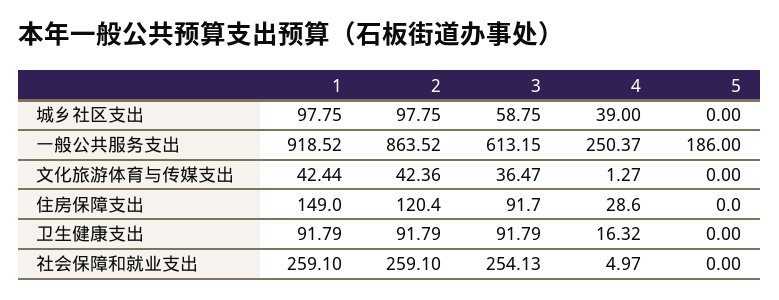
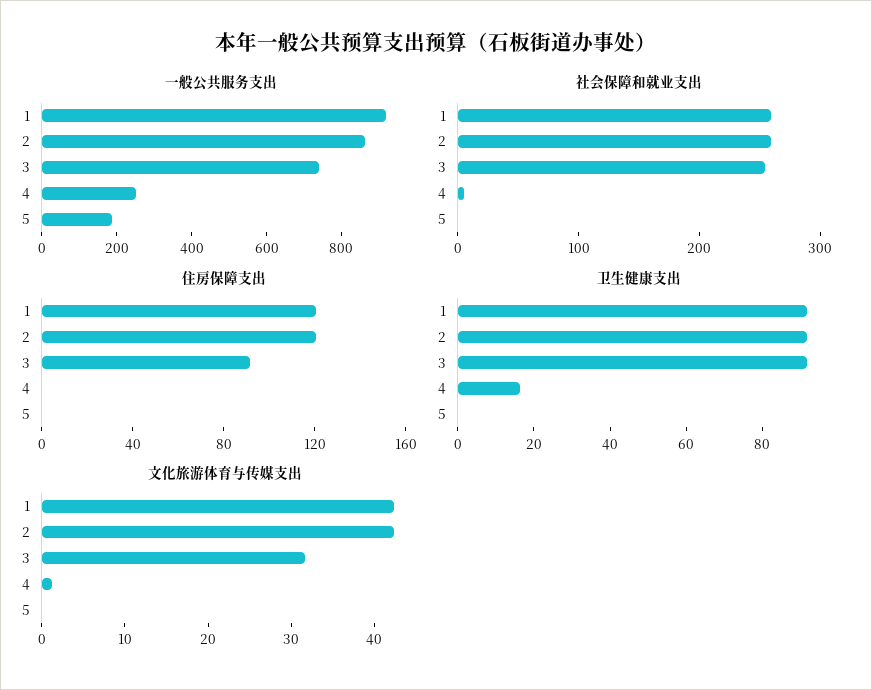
城乡社区支出, 1: 97.75 -> none
城乡社区支出, 2: 97.75 -> none
城乡社区支出, 3: 58.75 -> none
城乡社区支出, 4: 39 -> none
城乡社区支出, 5: 0 -> none
一般公共服务支出, 3: 613.15 -> 750
文化旅游体育与传媒支出, 3: 36.47 -> 32
住房保障支出, 1: 149 -> 120
住房保障支出, 4: 28.6 -> 0

